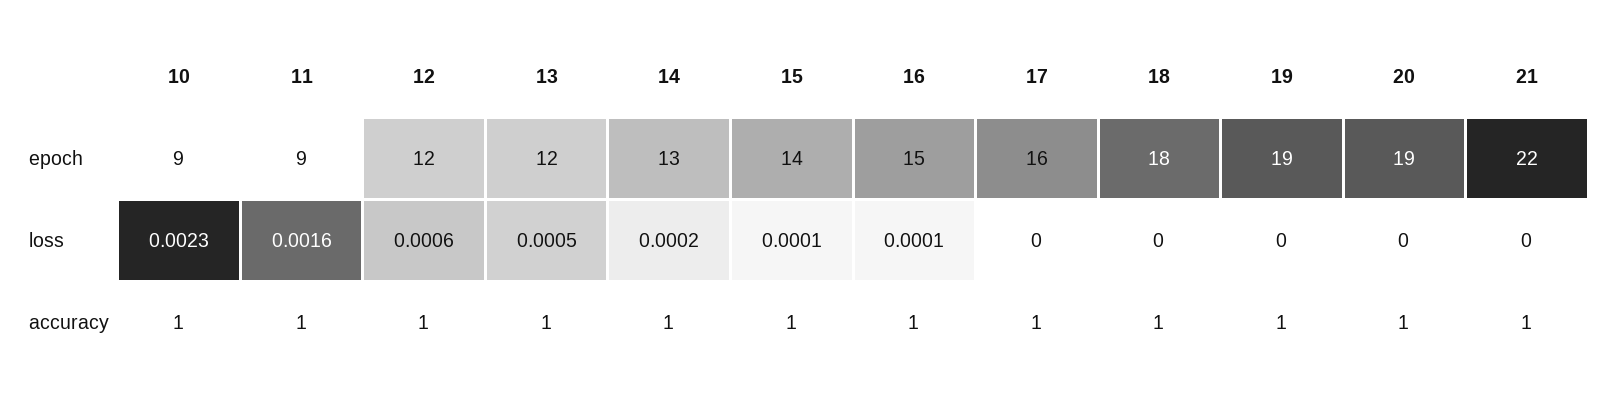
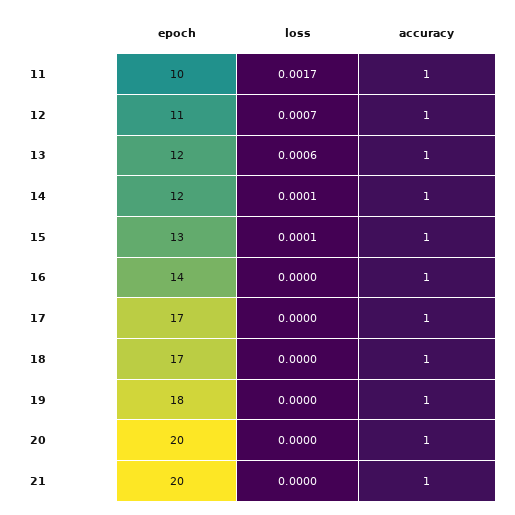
10, epoch: 9 -> none
11, epoch: 9 -> 10
12, epoch: 12 -> 11
14, epoch: 13 -> 12
15, epoch: 14 -> 13
16, epoch: 15 -> 14
17, epoch: 16 -> 17
18, epoch: 18 -> 17
19, epoch: 19 -> 18
20, epoch: 19 -> 20
21, epoch: 22 -> 20
10, loss: 0.0023 -> none
11, loss: 0.0016 -> 0.0017
12, loss: 0.0006 -> 0.0007
13, loss: 0.0005 -> 0.0006
14, loss: 0.0002 -> 0.0001
16, loss: 0.0001 -> 0
10, accuracy: 1 -> none

